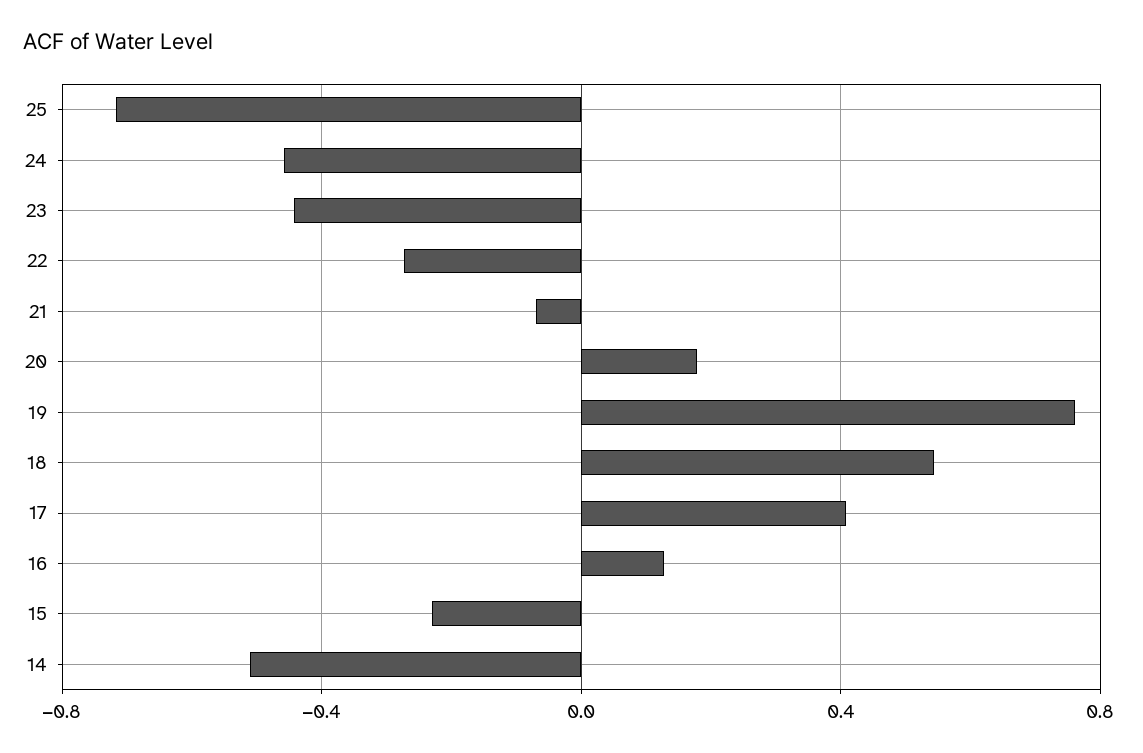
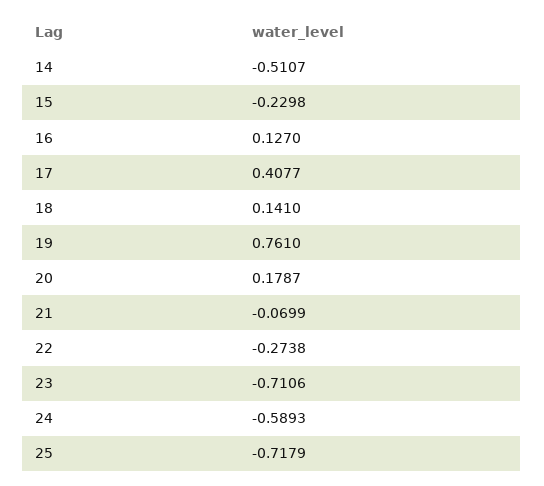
24: -0.45 -> -0.5893
23: -0.45 -> -0.7106
18: 0.55 -> 0.141

